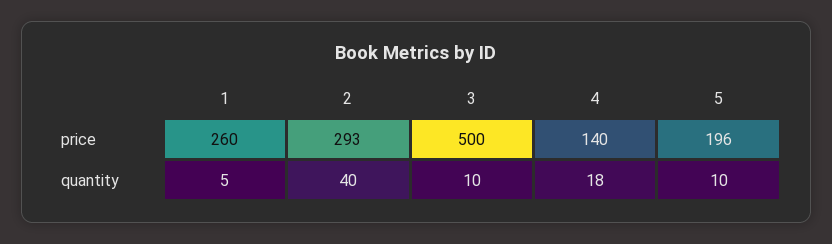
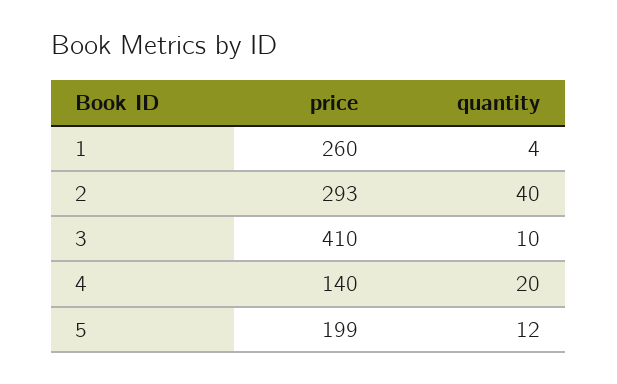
3, price: 500 -> 410
5, price: 196 -> 199
1, quantity: 5 -> 4
4, quantity: 18 -> 20
5, quantity: 10 -> 12

